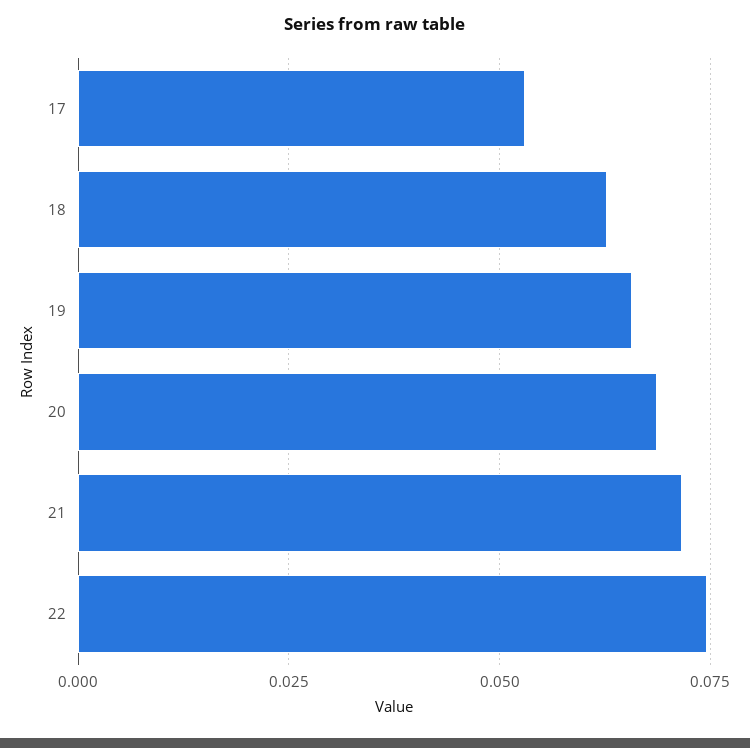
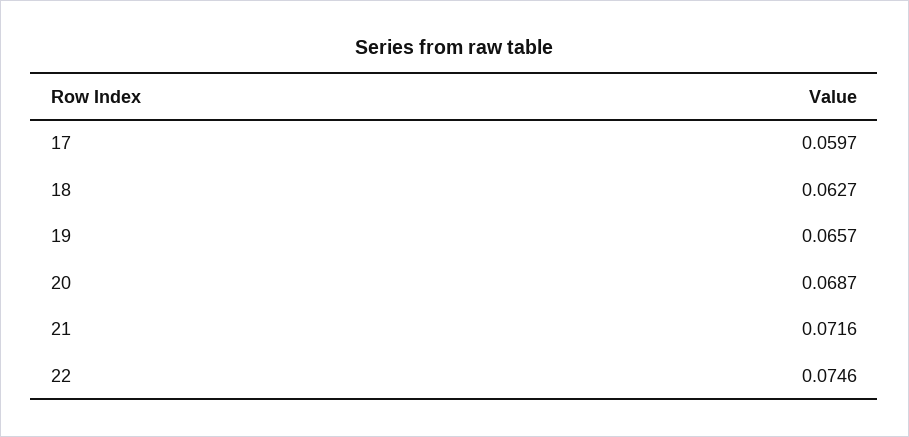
17: 0.0525 -> 0.0597

